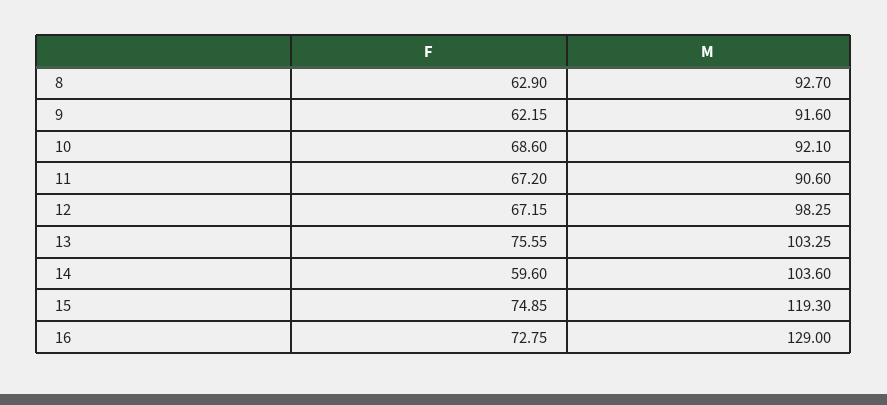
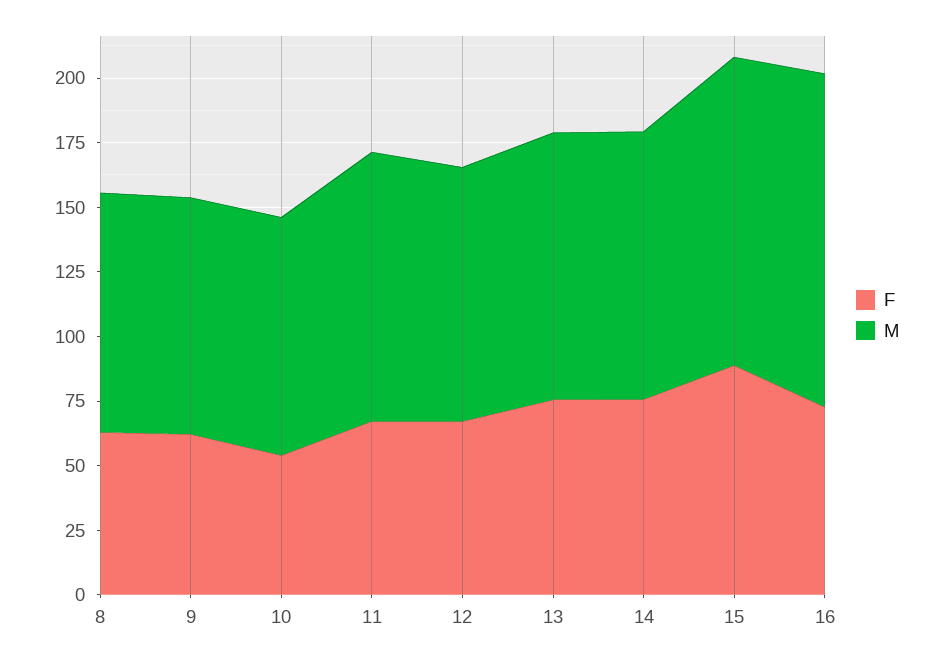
F, 10: 68.6 -> 55
M, 11: 90.6 -> 105
F, 14: 59.6 -> 75
F, 15: 74.85 -> 90

